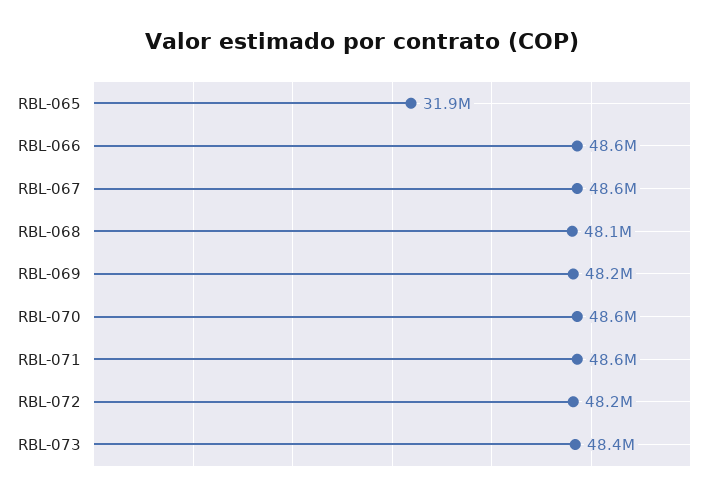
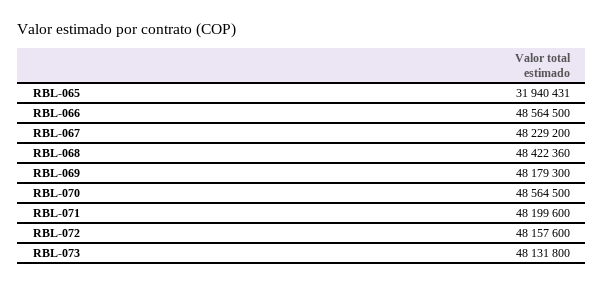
RBL-067: 48600000 -> 48229200
RBL-068: 48100000 -> 48422360
RBL-071: 48600000 -> 48199600
RBL-073: 48400000 -> 48131800

